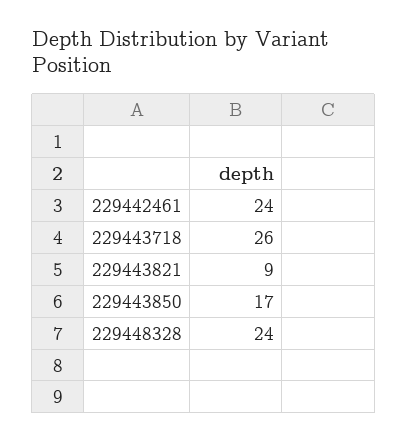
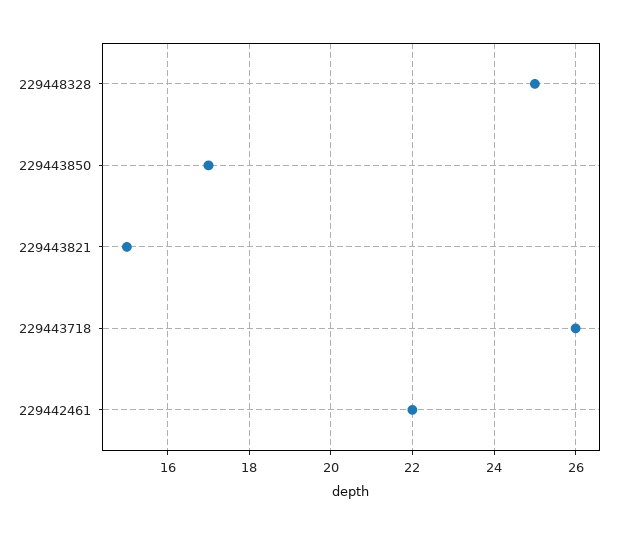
229442461: 24 -> 22
229443821: 9 -> 15
229448328: 24 -> 25

